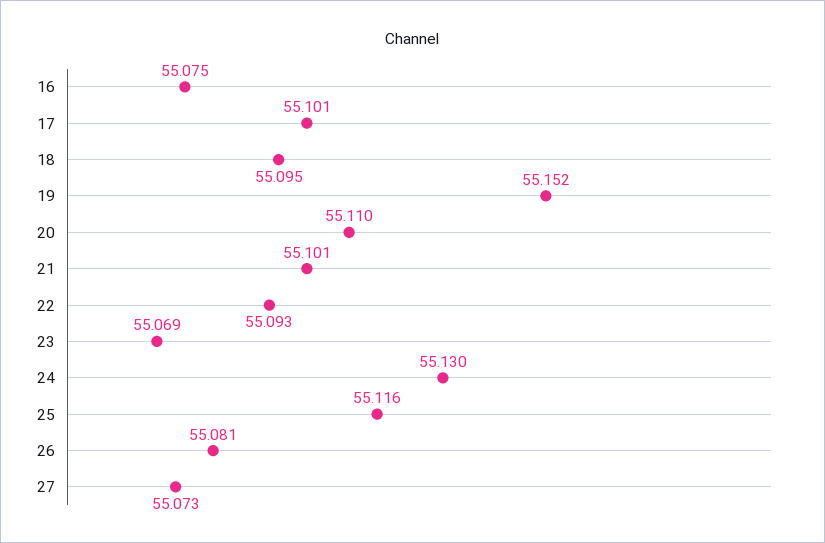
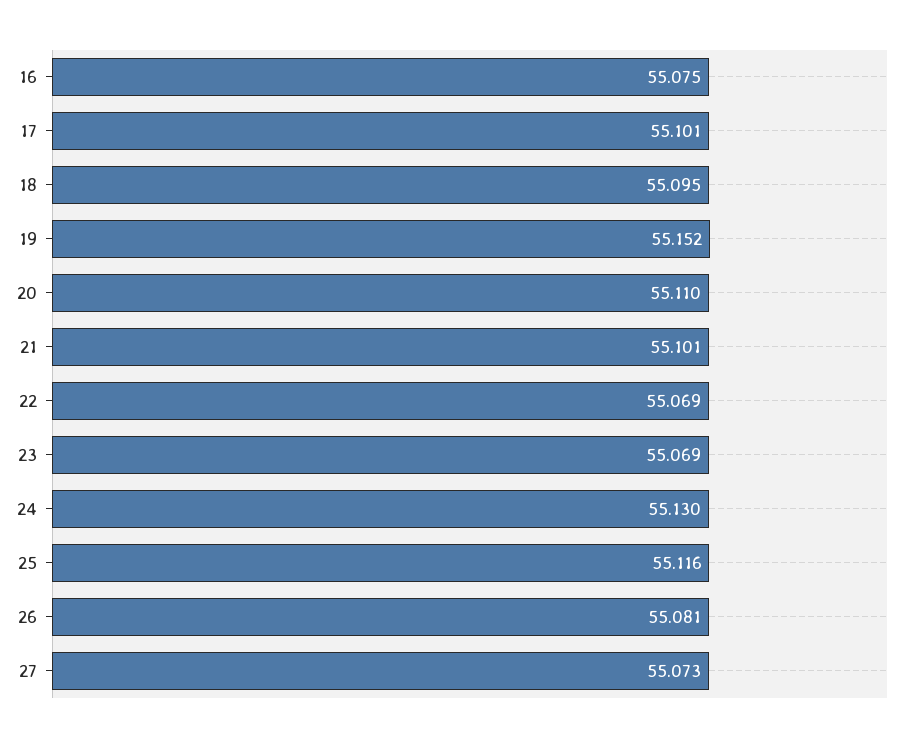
22: 55.093 -> 55.069

